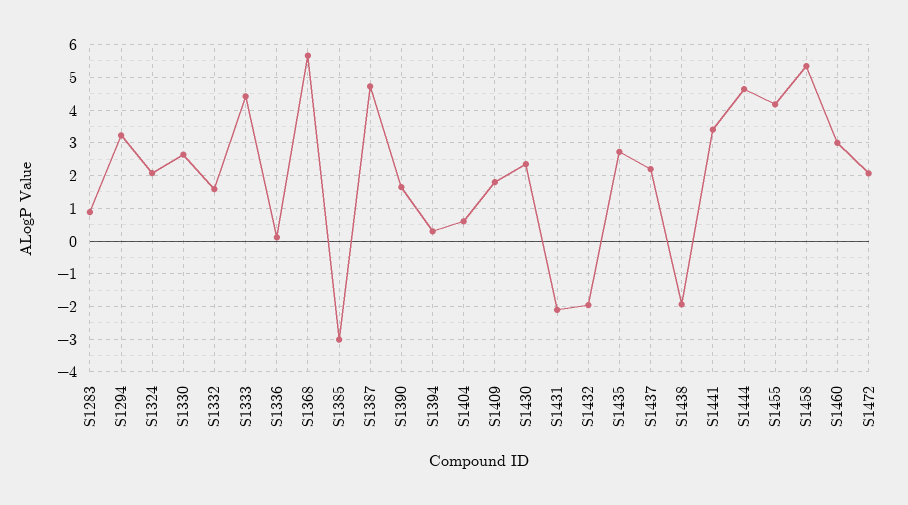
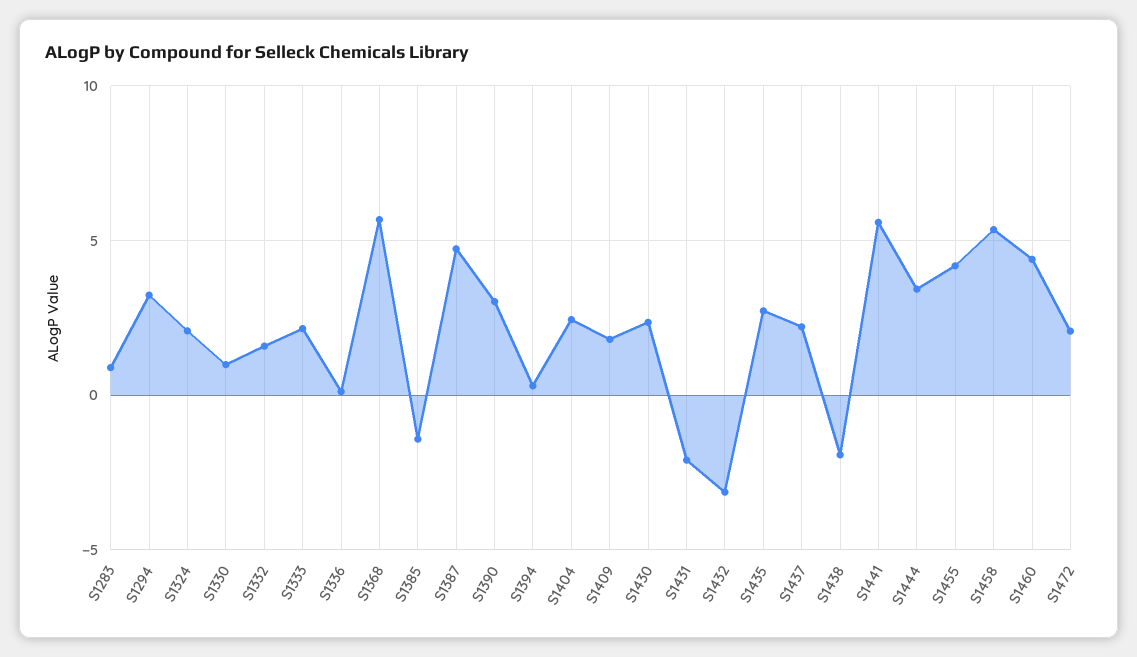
S1330: 2.6 -> 1
S1333: 4.4 -> 2
S1385: -3 -> -1.5
S1390: 1.6 -> 3
S1404: 0.6 -> 2.5
S1432: -2 -> -3
S1441: 3.4 -> 5.5
S1444: 4.6 -> 3.5
S1460: 3 -> 4.5

